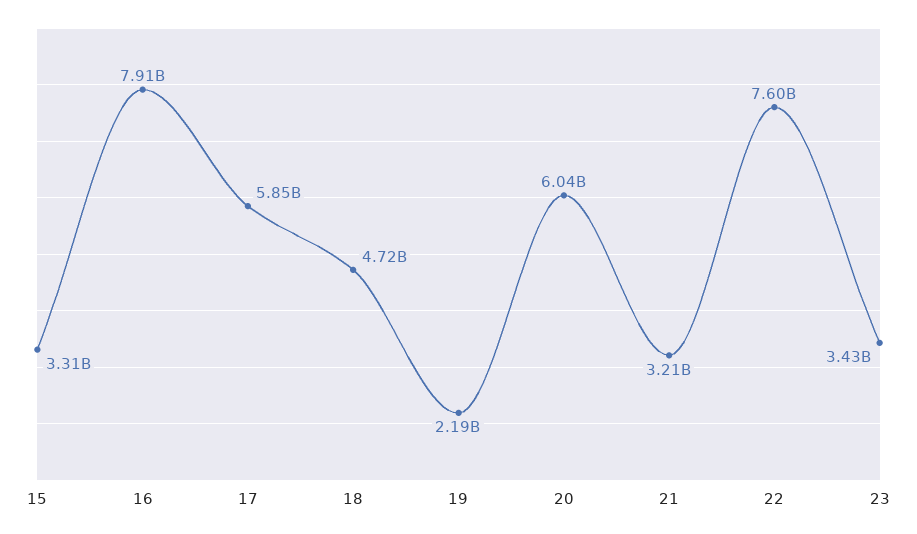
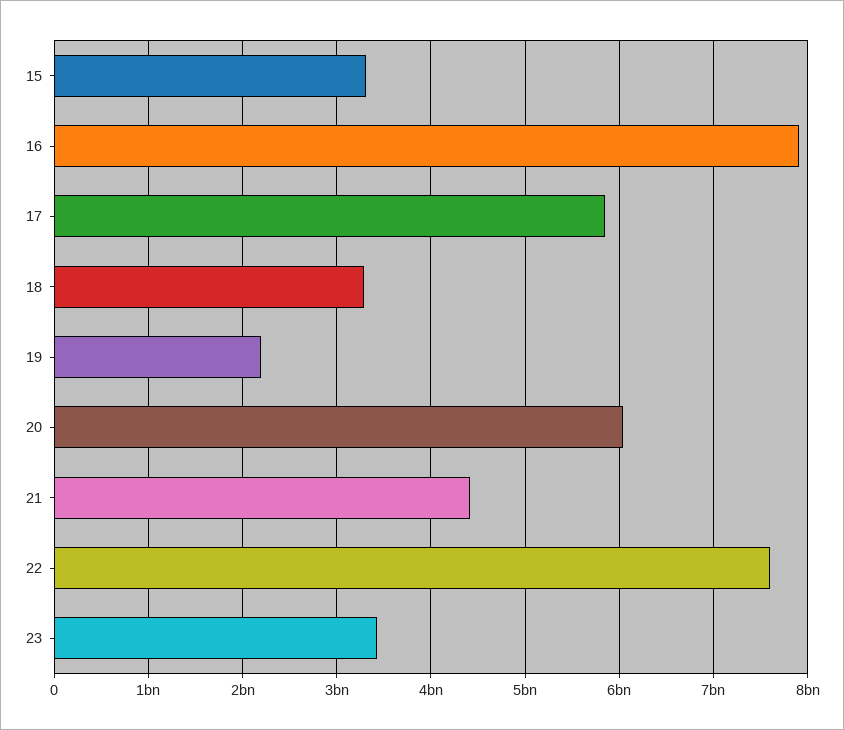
18: 4720000000 -> 3300000000
21: 3210000000 -> 4400000000

